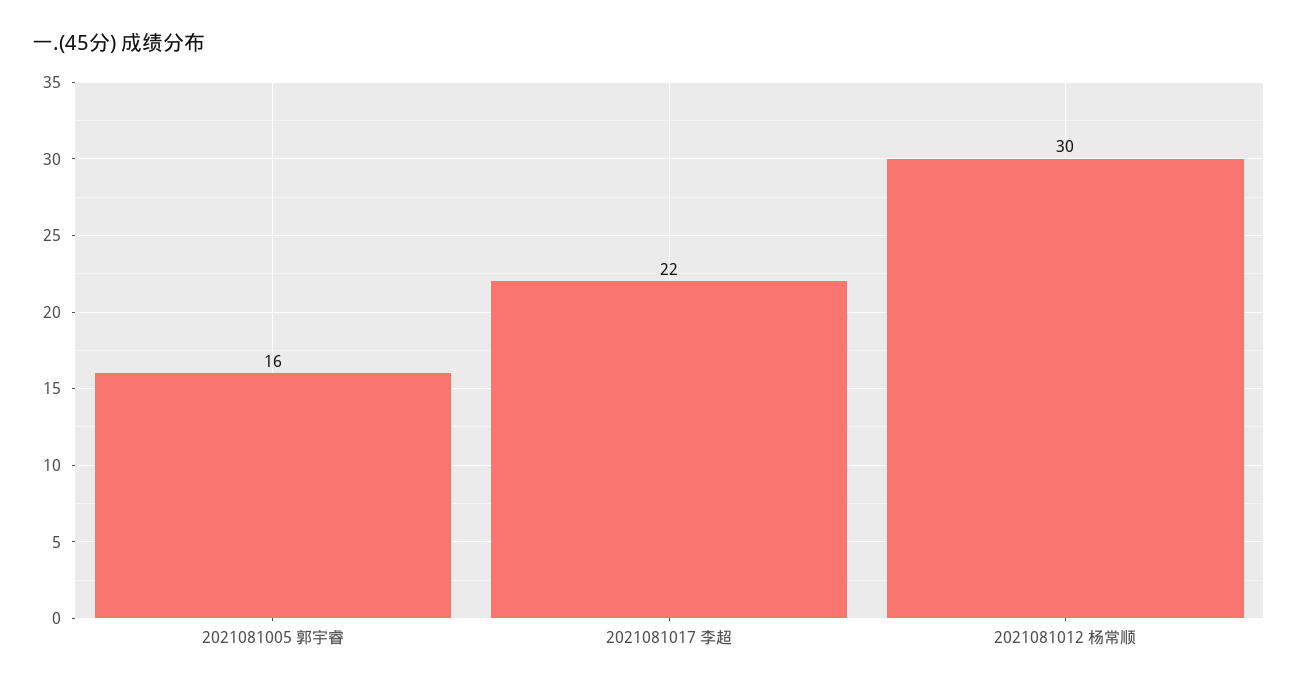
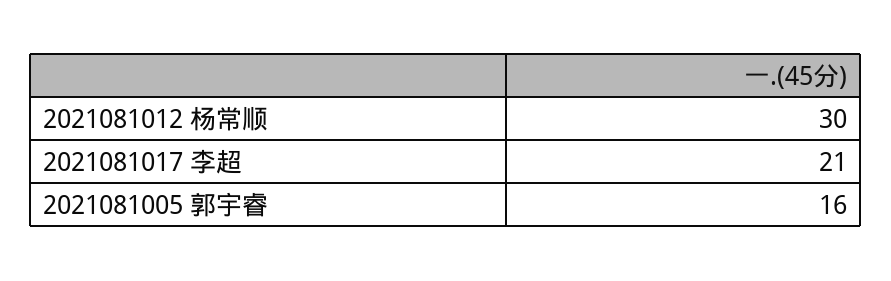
2021081017 李超: 22 -> 21

